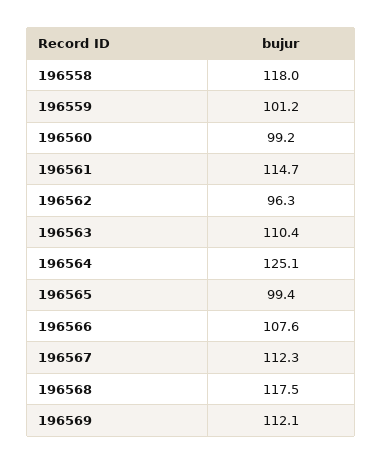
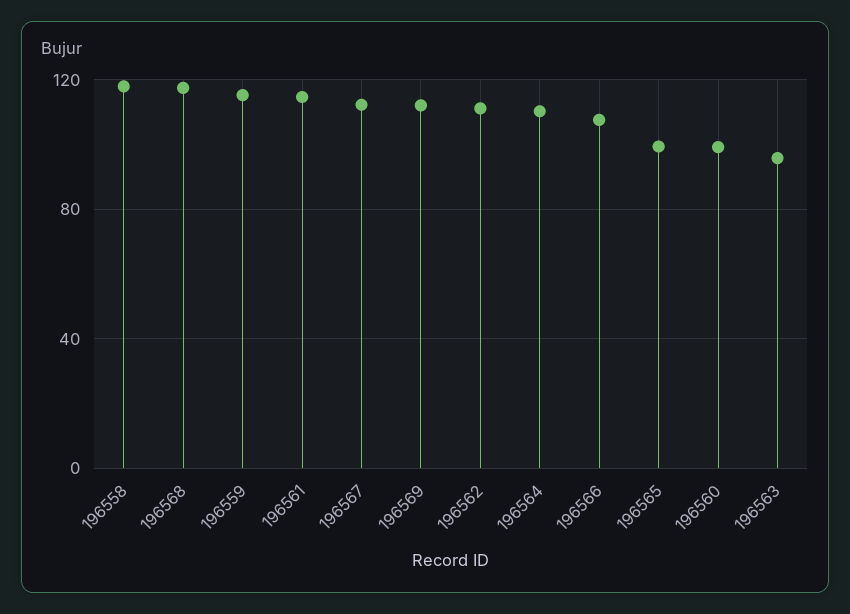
196559: 101.2 -> 115
196562: 96.3 -> 110
196563: 110.4 -> 95
196564: 125.1 -> 110

